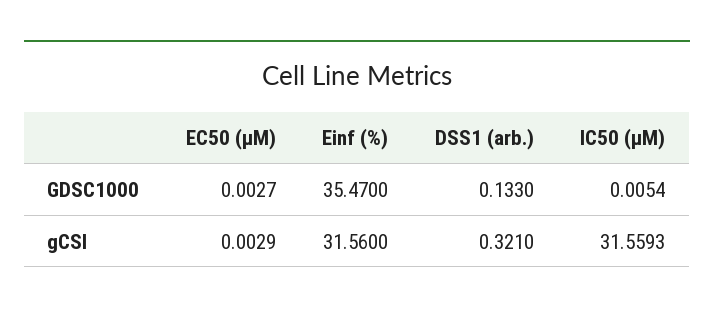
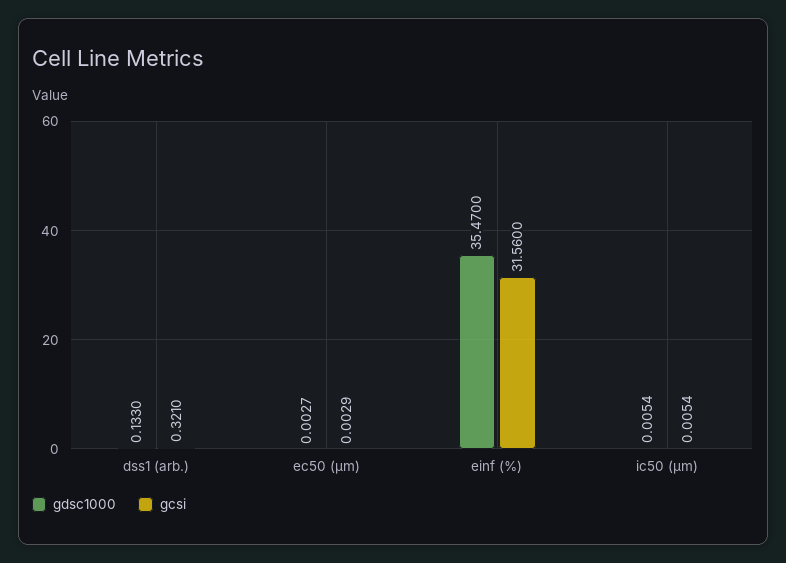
gCSI, IC50 (µM): 31.5593 -> 0.0054

